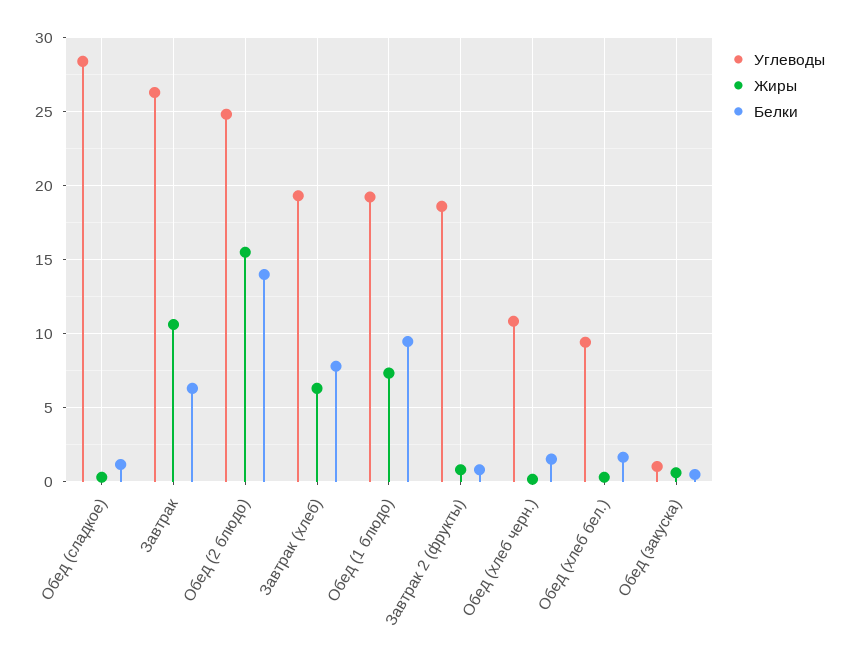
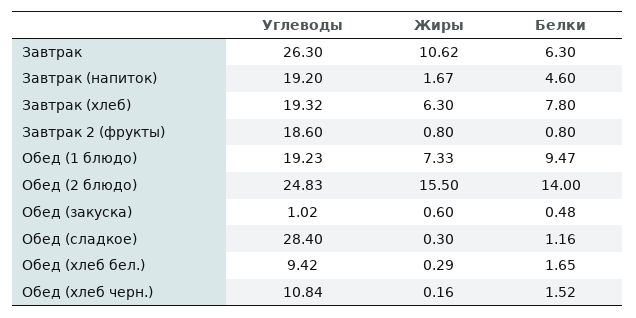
Углеводы, Завтрак (напиток): none -> 19.2
Жиры, Завтрак (напиток): none -> 1.67
Белки, Завтрак (напиток): none -> 4.6

